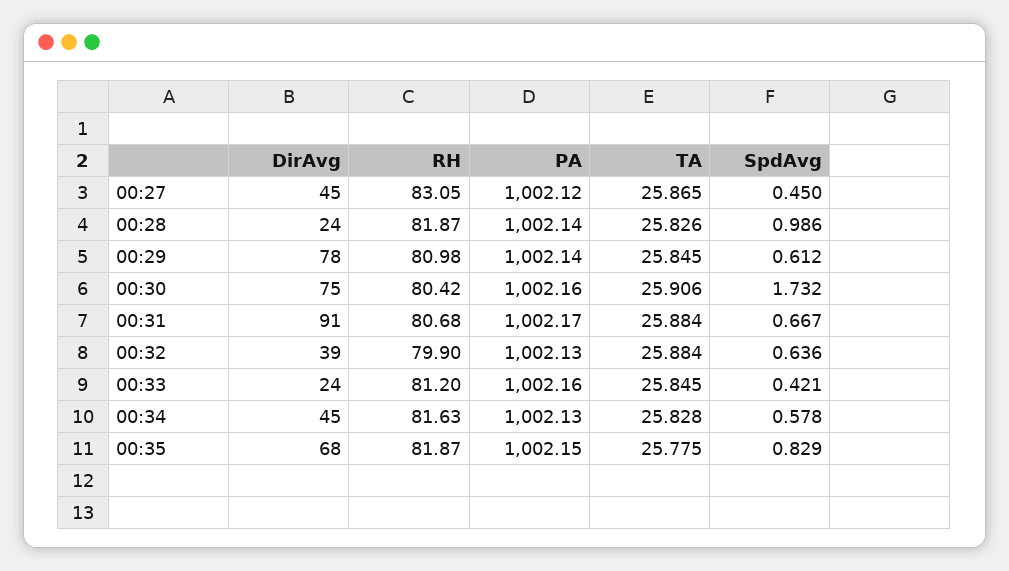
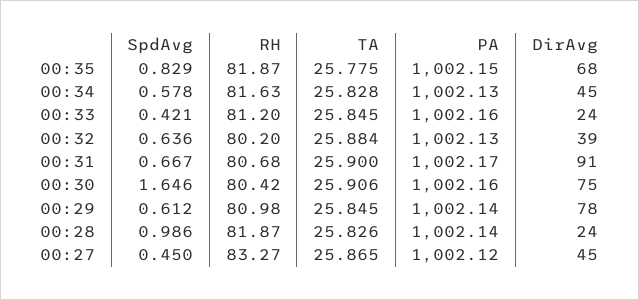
RH, 00:27: 83.05 -> 83.27
SpdAvg, 00:30: 1.732 -> 1.646
TA, 00:31: 25.884 -> 25.9
RH, 00:32: 79.9 -> 80.2

